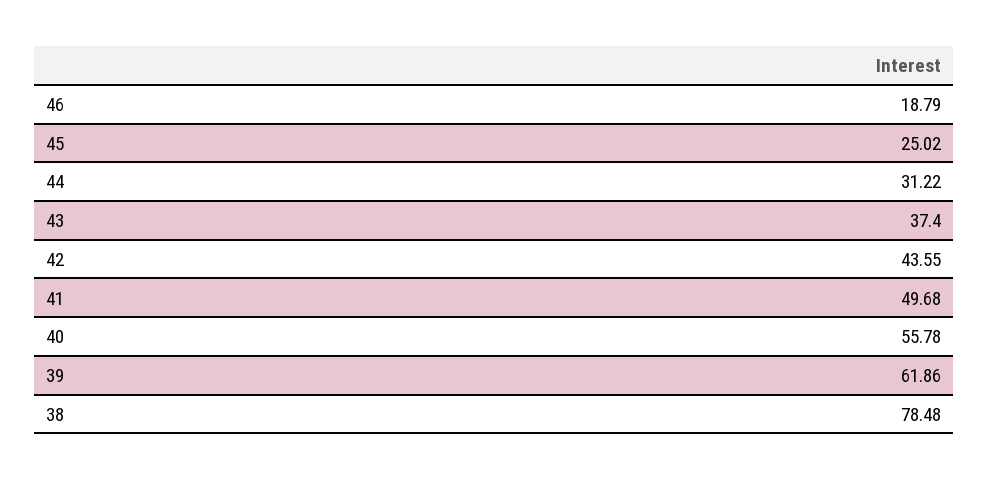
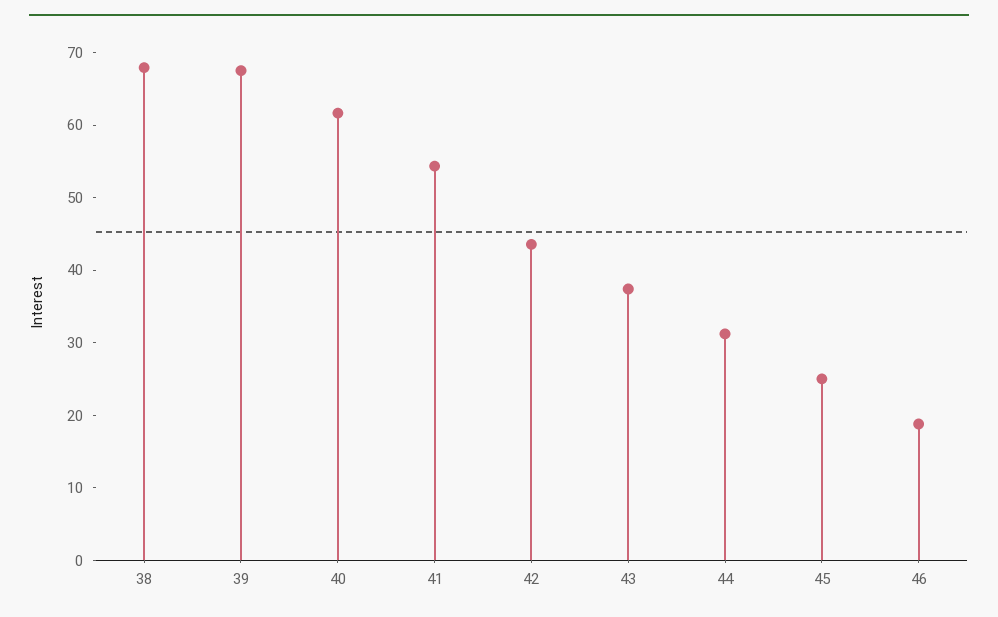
41: 49.68 -> 54
40: 55.78 -> 62
39: 61.86 -> 68
38: 78.48 -> 68

